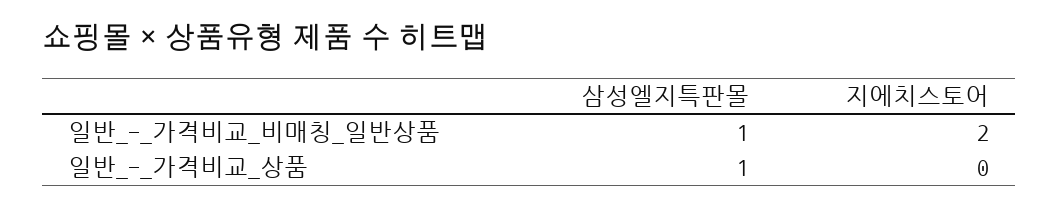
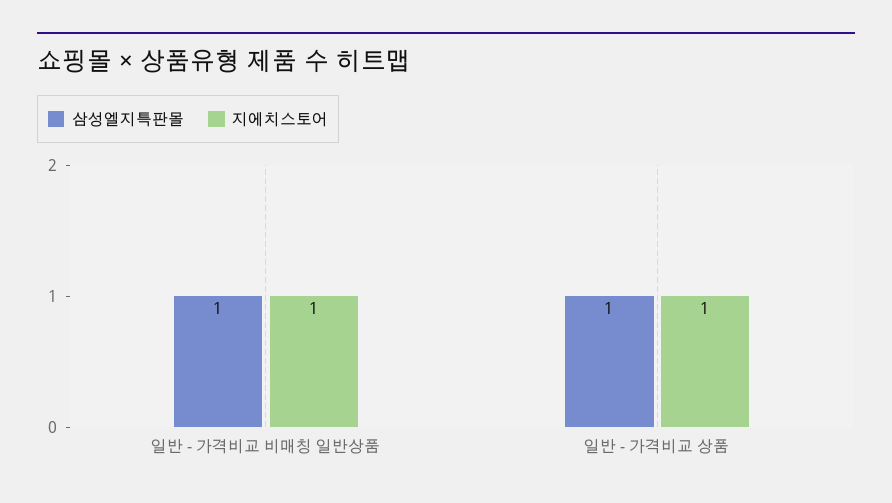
지에치스토어, 일반_-_가격비교_비매칭_일반상품: 2 -> 1
지에치스토어, 일반_-_가격비교_상품: 0 -> 1

